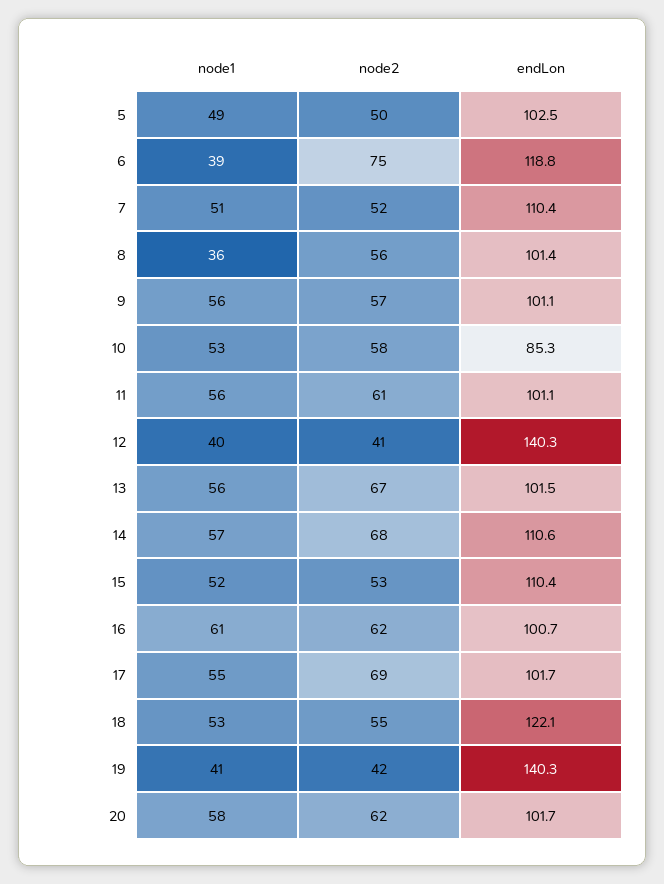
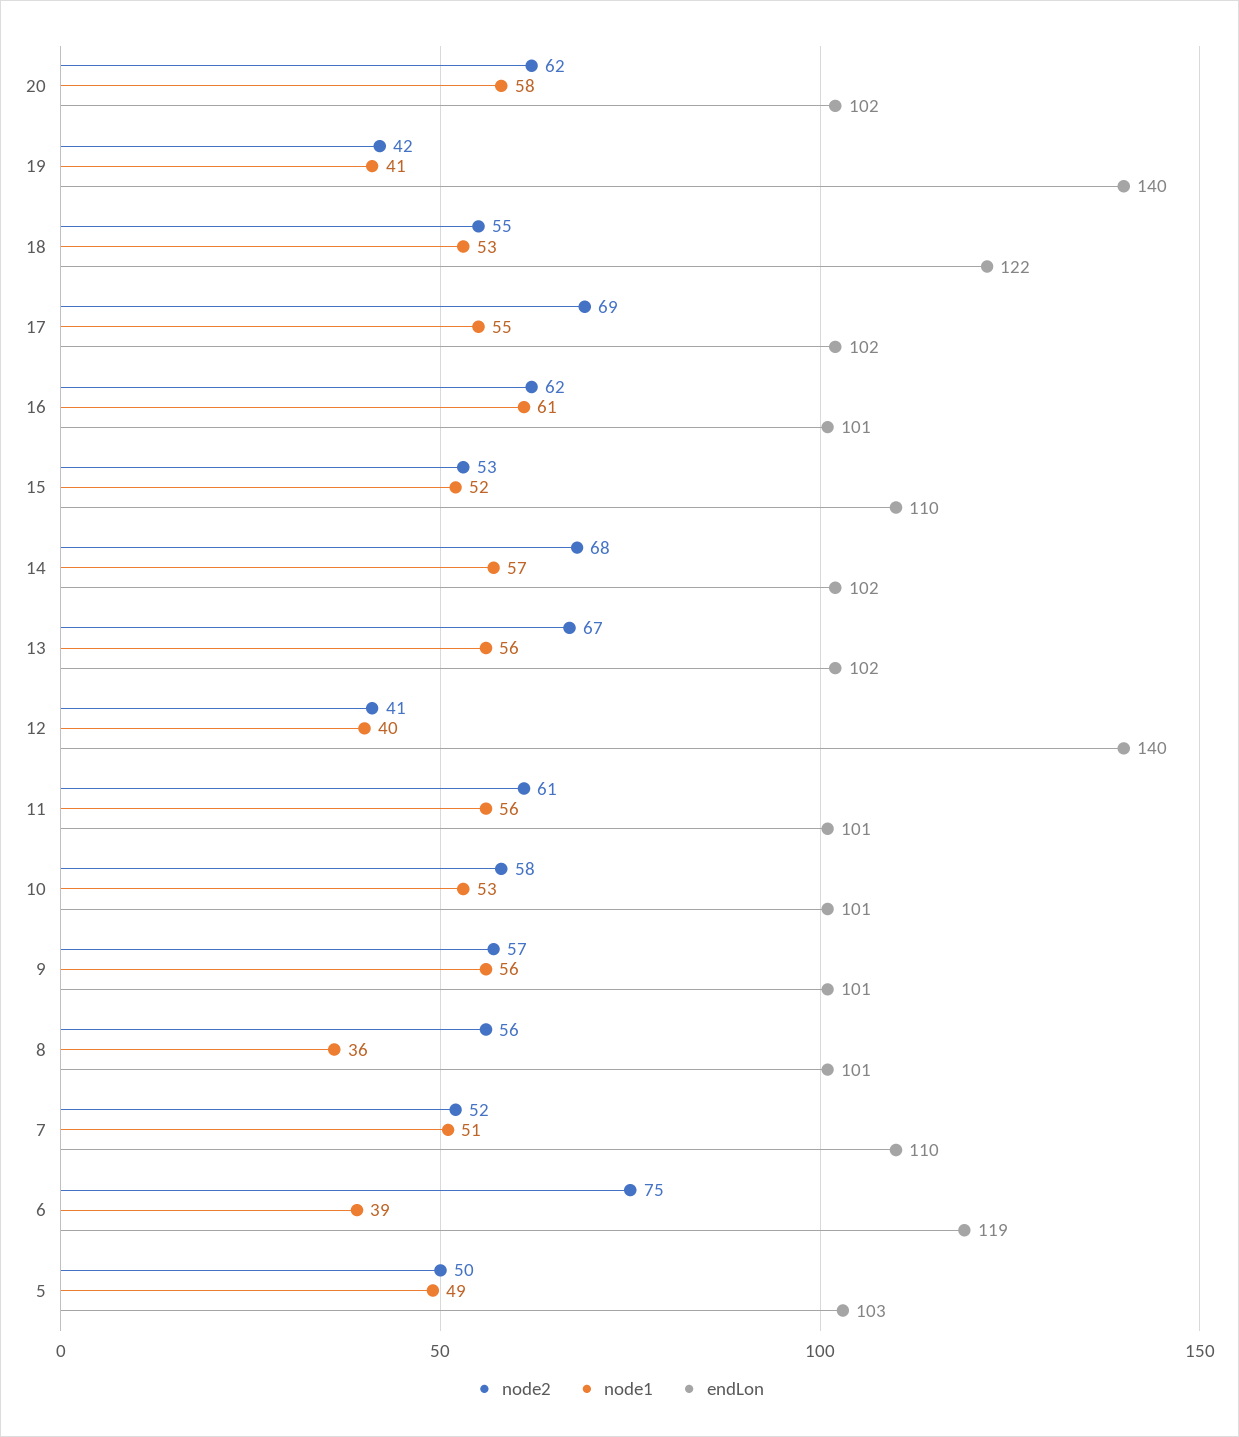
endLon, 10: 85.3 -> 101
endLon, 14: 110.6 -> 102

